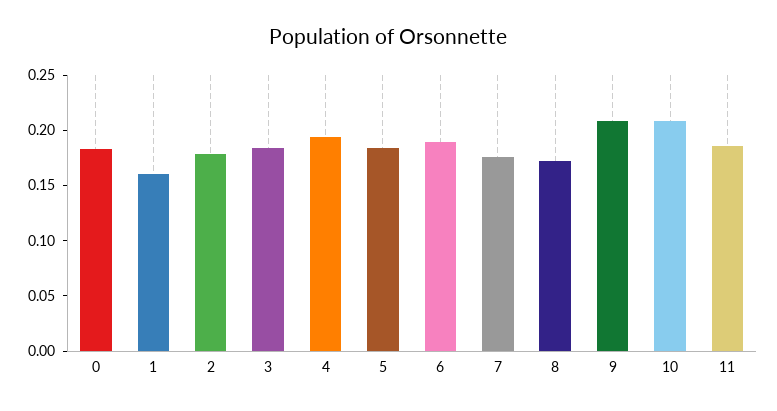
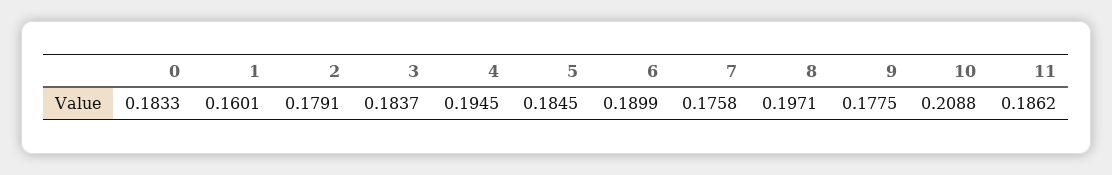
8: 0.17 -> 0.1971
9: 0.21 -> 0.1775

